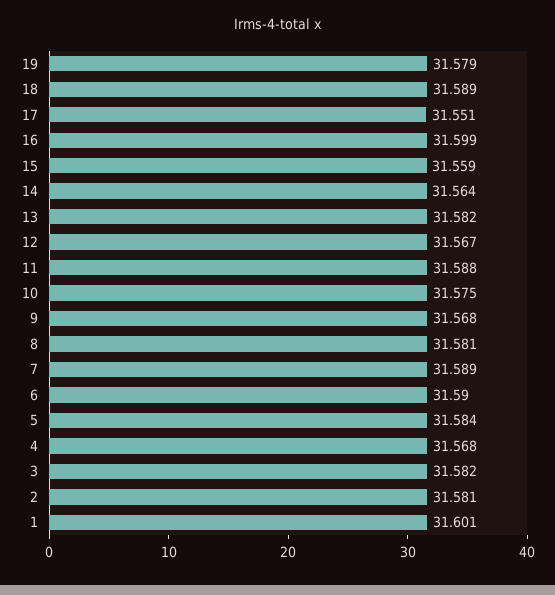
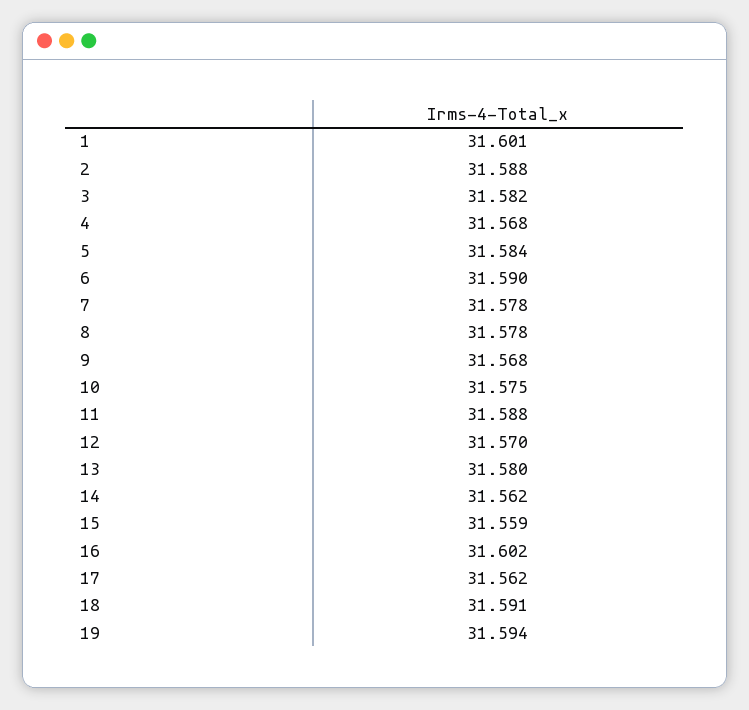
19: 31.579 -> 31.594
18: 31.589 -> 31.591
17: 31.551 -> 31.562
16: 31.599 -> 31.602
14: 31.564 -> 31.562
13: 31.582 -> 31.58
12: 31.567 -> 31.57
8: 31.581 -> 31.578
7: 31.589 -> 31.578
2: 31.581 -> 31.588

